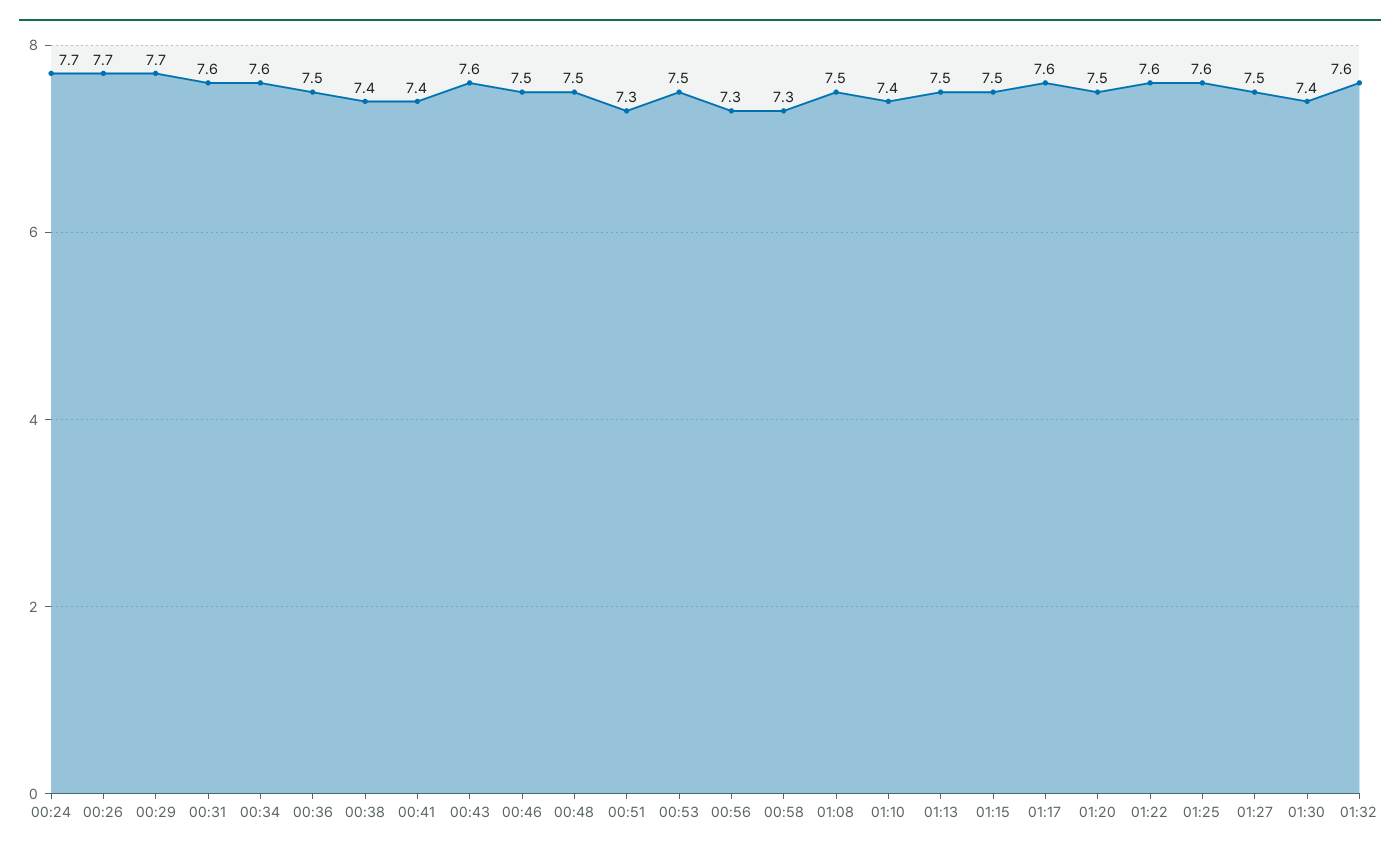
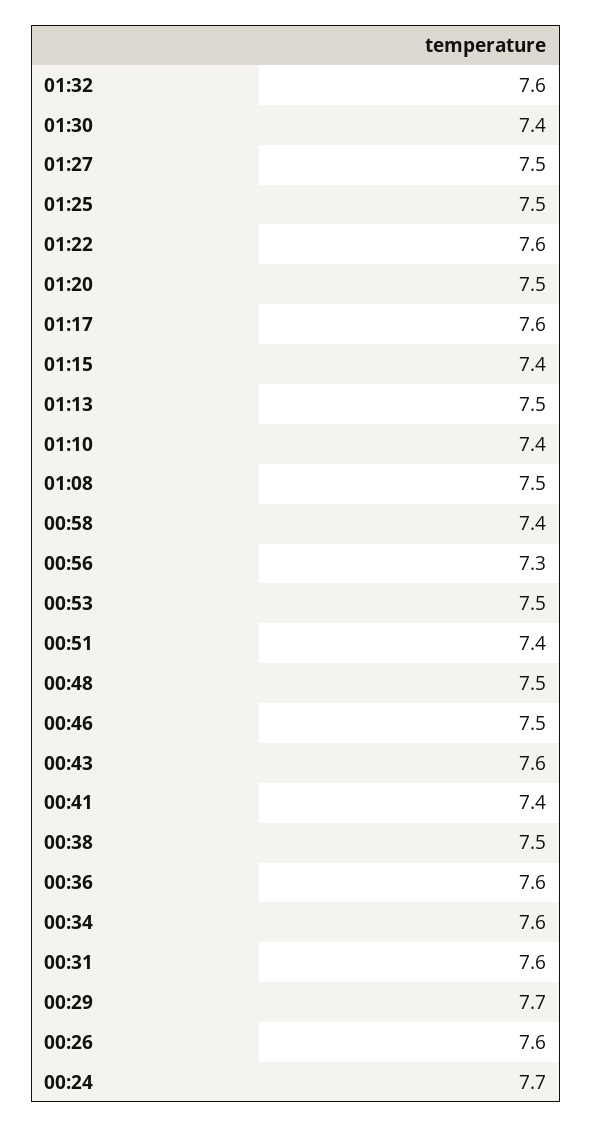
00:26: 7.7 -> 7.6
00:36: 7.5 -> 7.6
00:38: 7.4 -> 7.5
00:51: 7.3 -> 7.4
00:58: 7.3 -> 7.4
01:15: 7.5 -> 7.4
01:25: 7.6 -> 7.5

